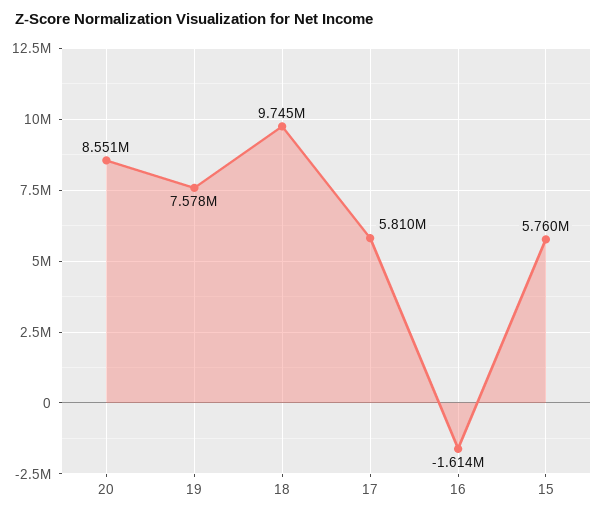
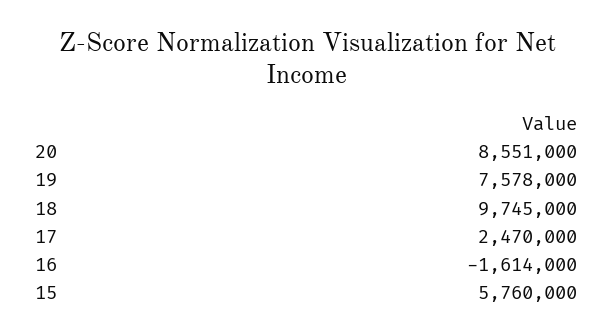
17: 5810000 -> 2470000

